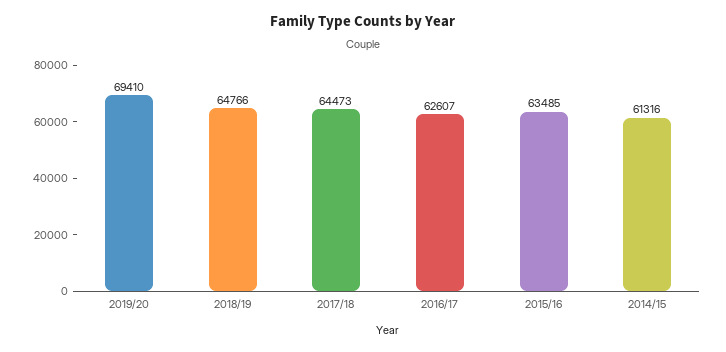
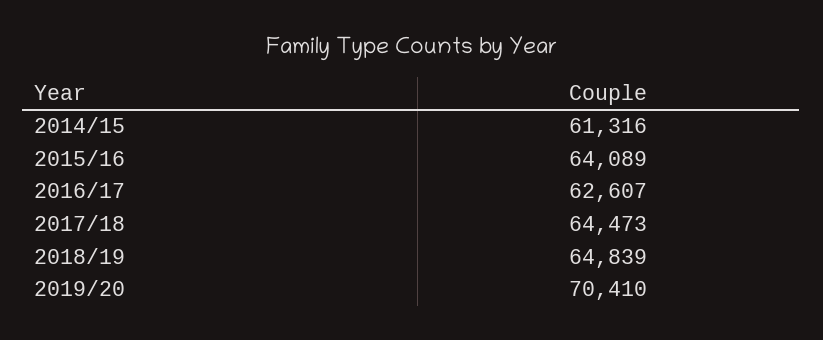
2019/20: 69410 -> 70410
2018/19: 64766 -> 64839
2015/16: 63485 -> 64089

